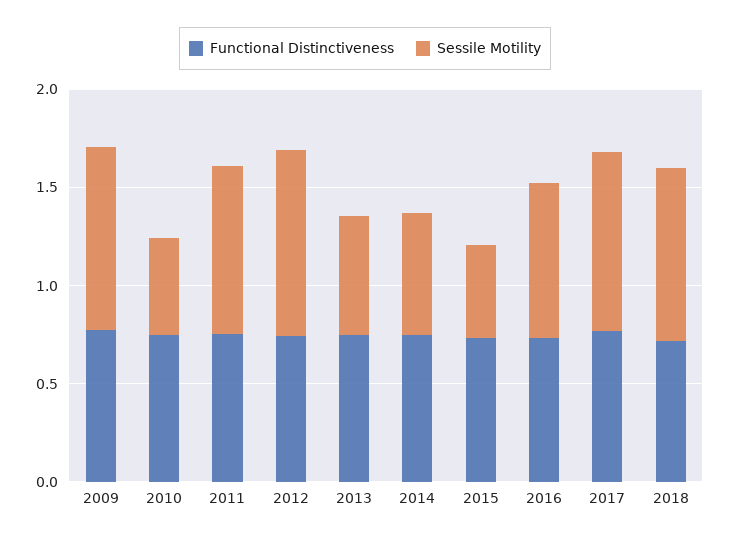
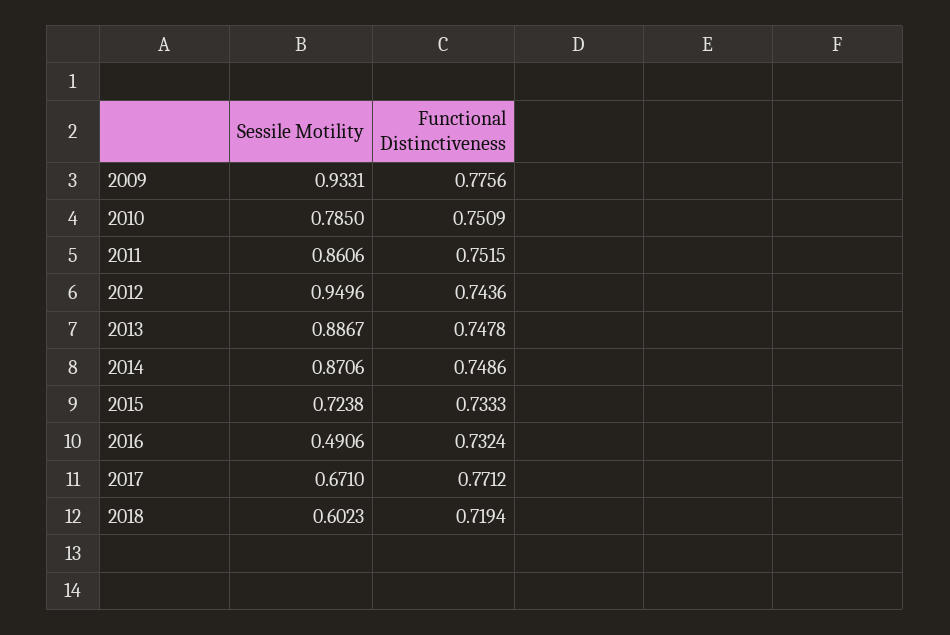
Sessile Motility, 2010: 0.5 -> 0.785
Sessile Motility, 2013: 0.6 -> 0.8867
Sessile Motility, 2014: 0.6 -> 0.8706
Sessile Motility, 2015: 0.5 -> 0.7238
Sessile Motility, 2016: 0.8 -> 0.4906
Sessile Motility, 2017: 0.9 -> 0.671
Sessile Motility, 2018: 0.9 -> 0.6023

